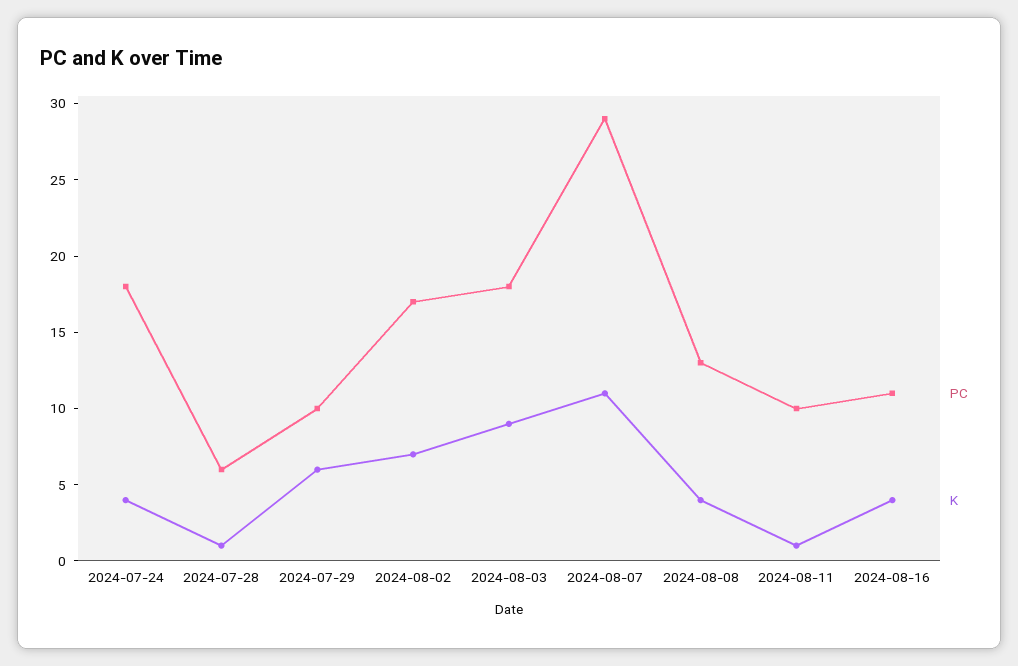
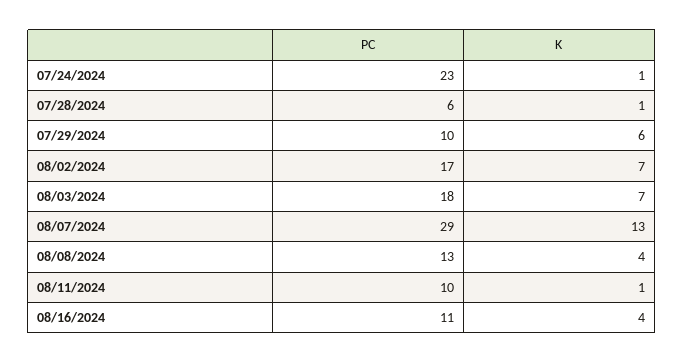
PC, 2024-07-24: 18 -> 23
K, 2024-07-24: 4 -> 1
K, 2024-08-03: 9 -> 7
K, 2024-08-07: 11 -> 13

